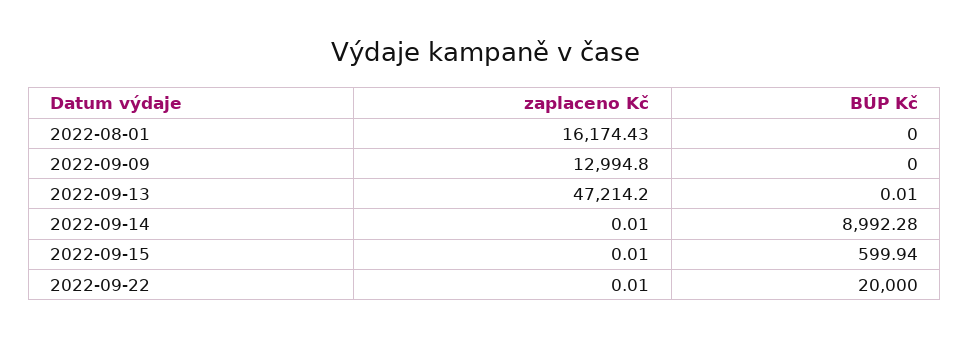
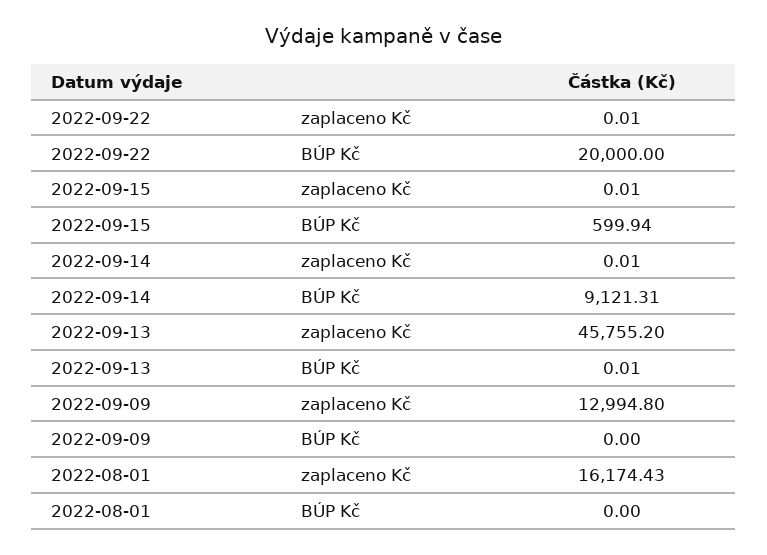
zaplaceno Kč, 2022-09-13: 47214.2 -> 45755.2
BÚP Kč, 2022-09-14: 8992.28 -> 9121.31

